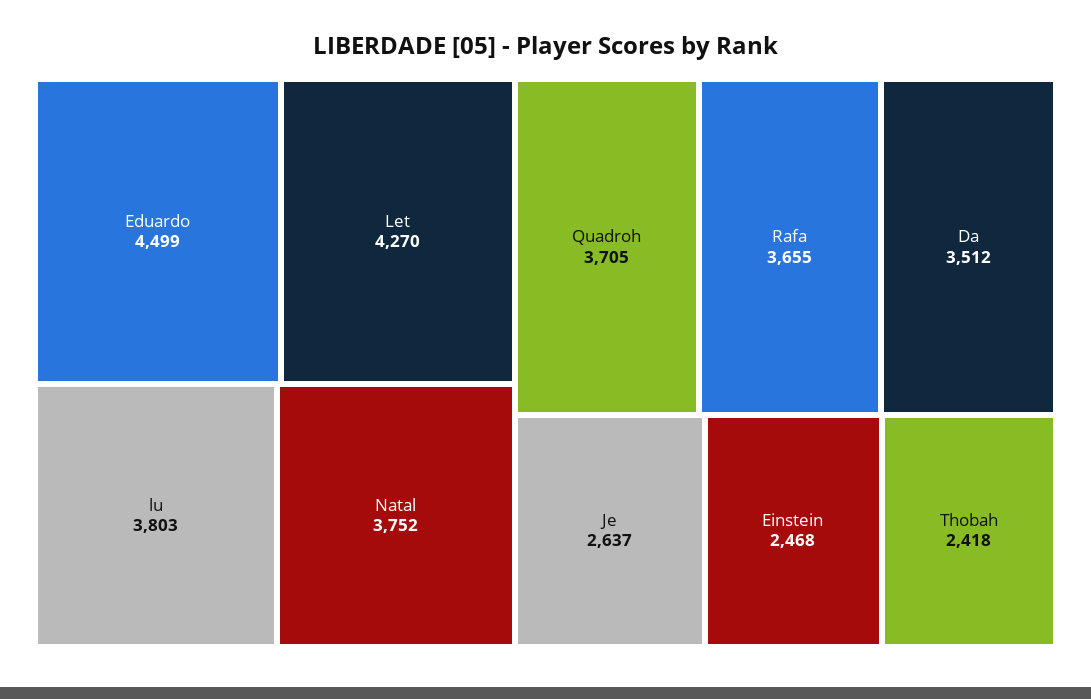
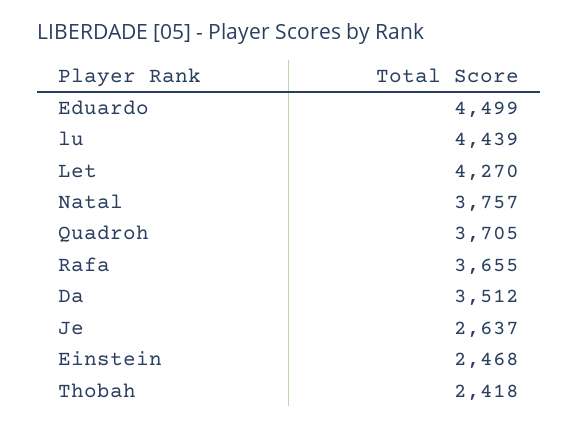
lu: 3803 -> 4439
Natal: 3752 -> 3757

